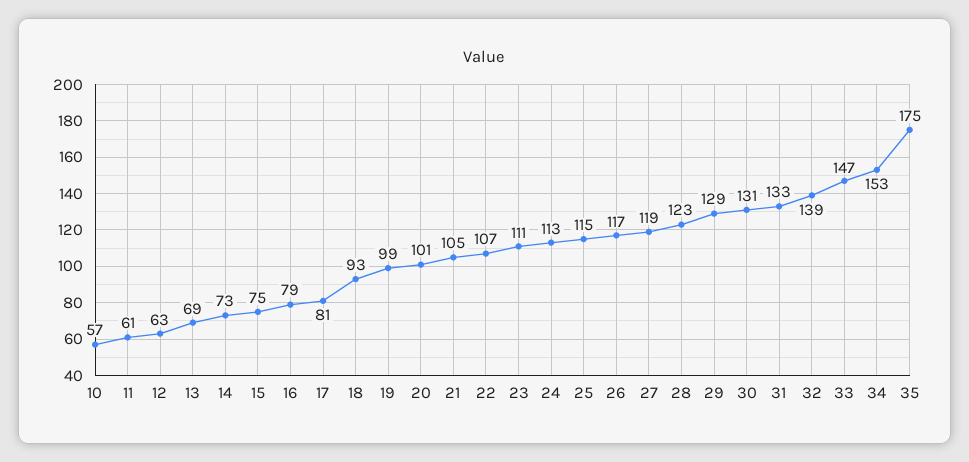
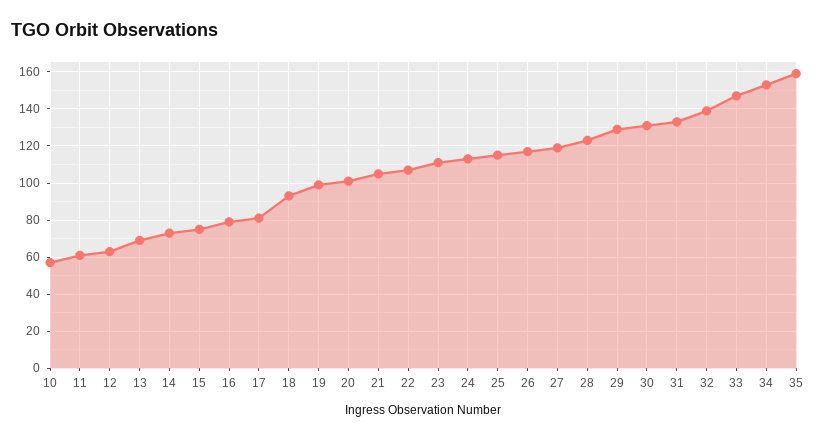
35: 175 -> 160

